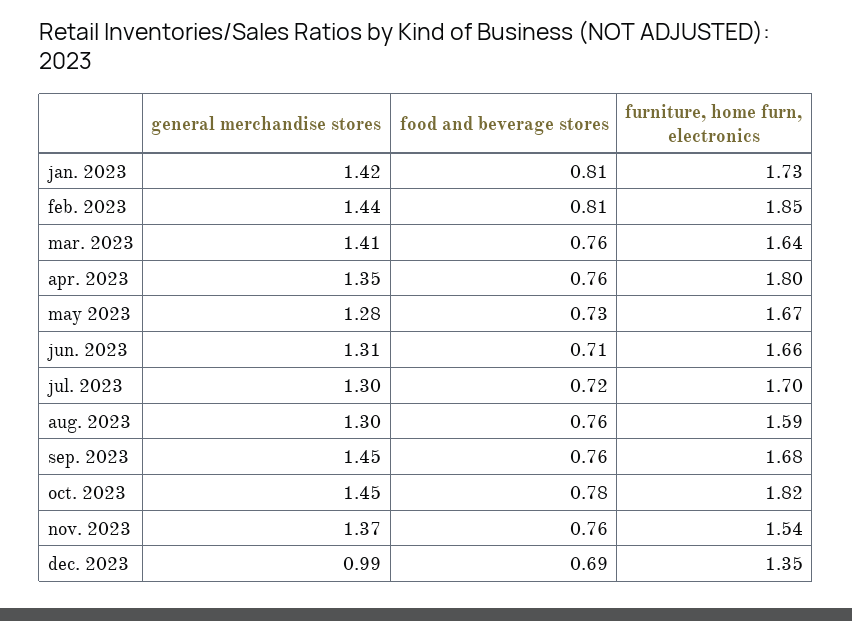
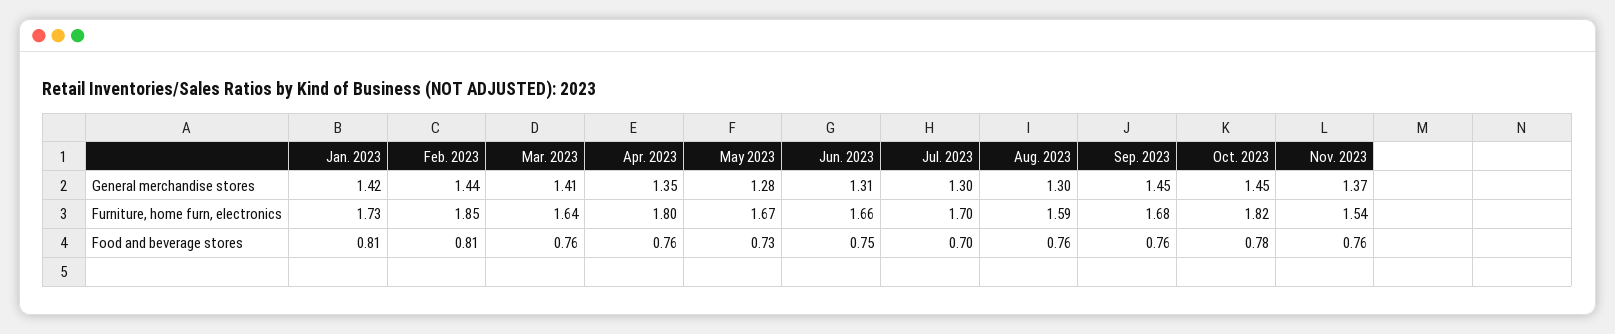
food and beverage stores, jun. 2023: 0.71 -> 0.75
food and beverage stores, jul. 2023: 0.72 -> 0.7
general merchandise stores, dec. 2023: 0.99 -> none
food and beverage stores, dec. 2023: 0.69 -> none
furniture, home furn, electronics, dec. 2023: 1.35 -> none

